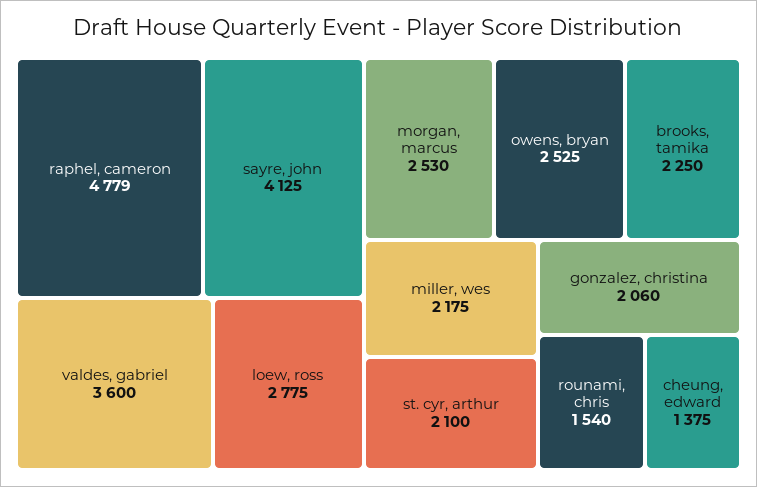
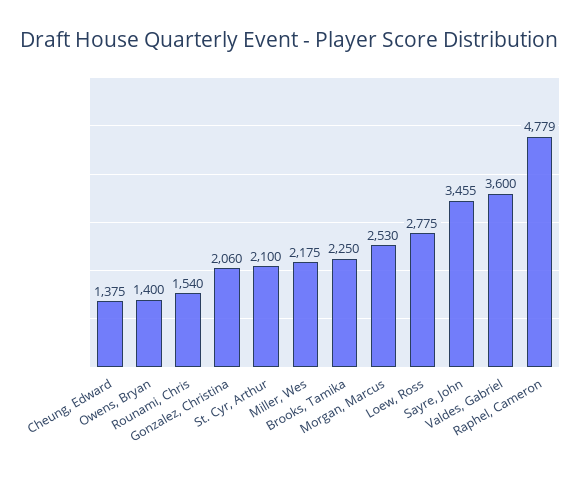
sayre, john: 4125 -> 3455
owens, bryan: 2525 -> 1400

